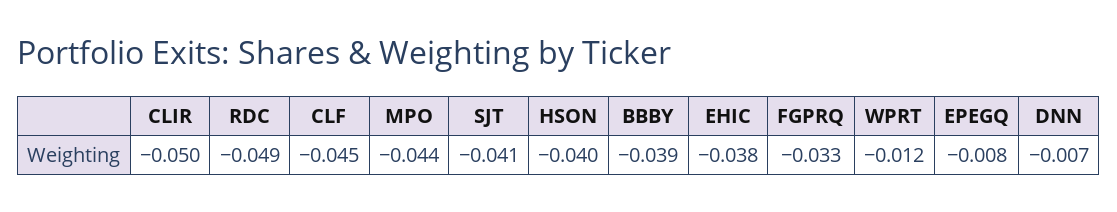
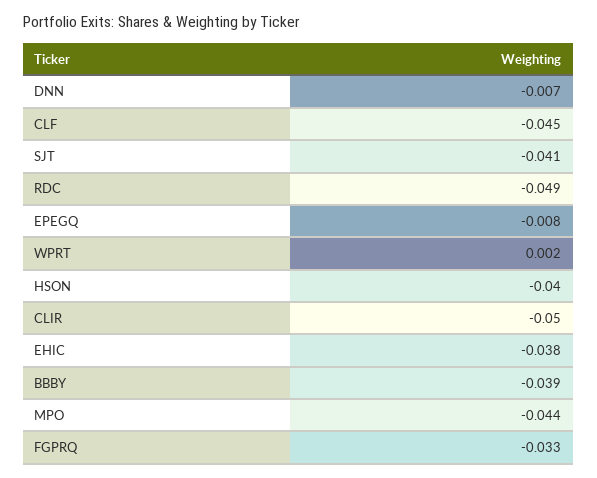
WPRT: -0.012 -> 0.002

